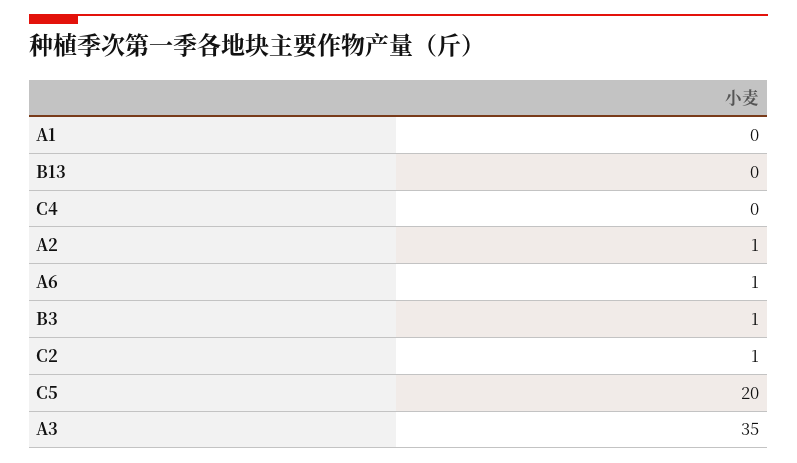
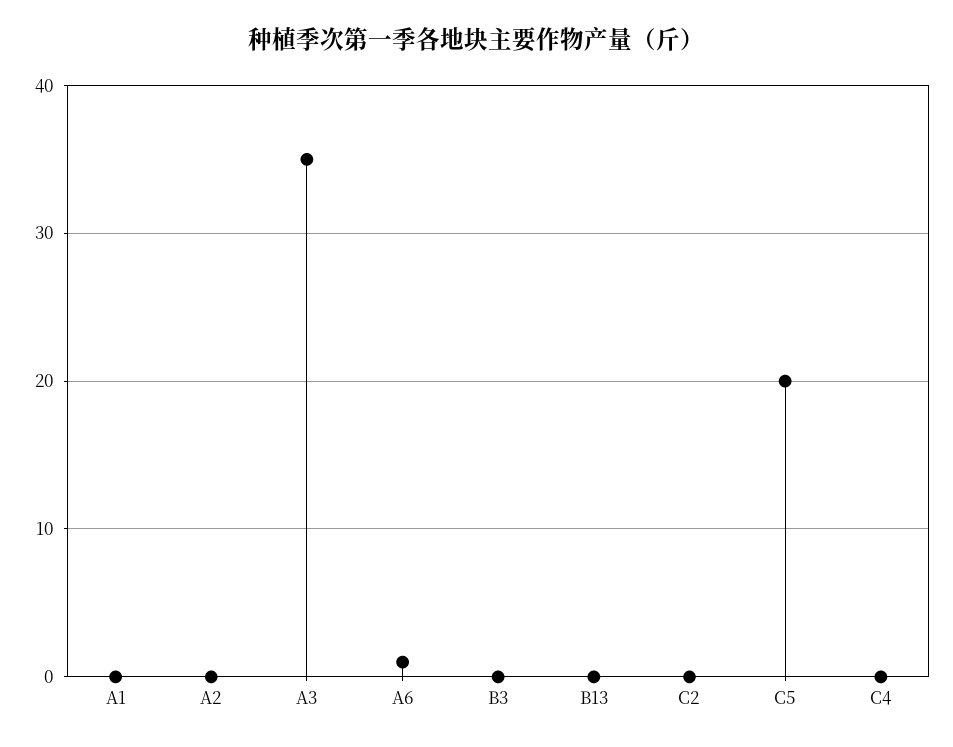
A2: 1 -> 0
B3: 1 -> 0
C2: 1 -> 0

